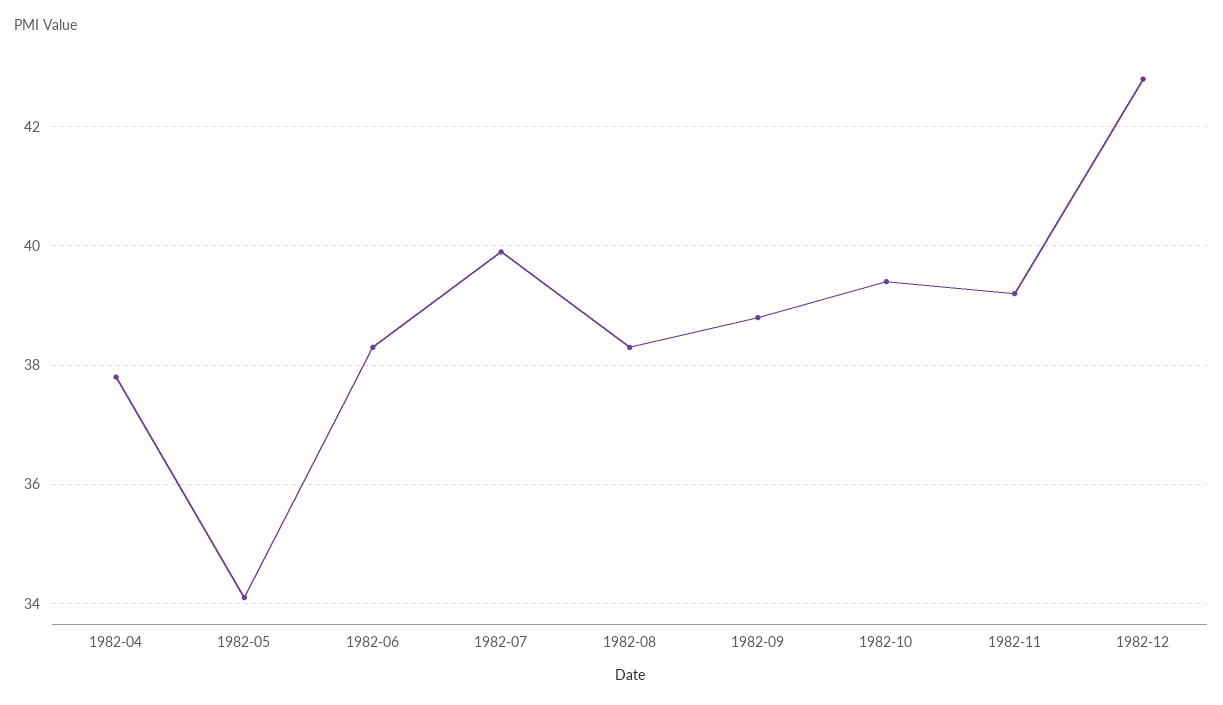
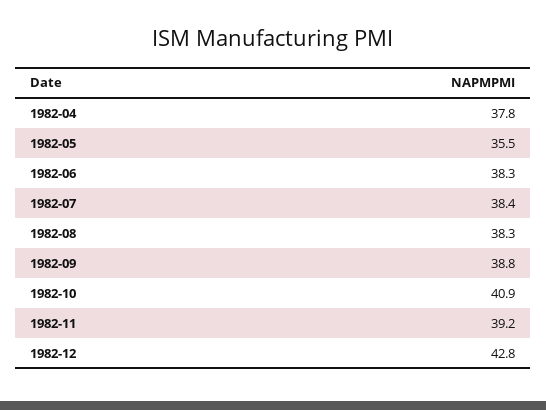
1982-05: 34 -> 35.5
1982-07: 40 -> 38.4
1982-10: 39.5 -> 40.9

